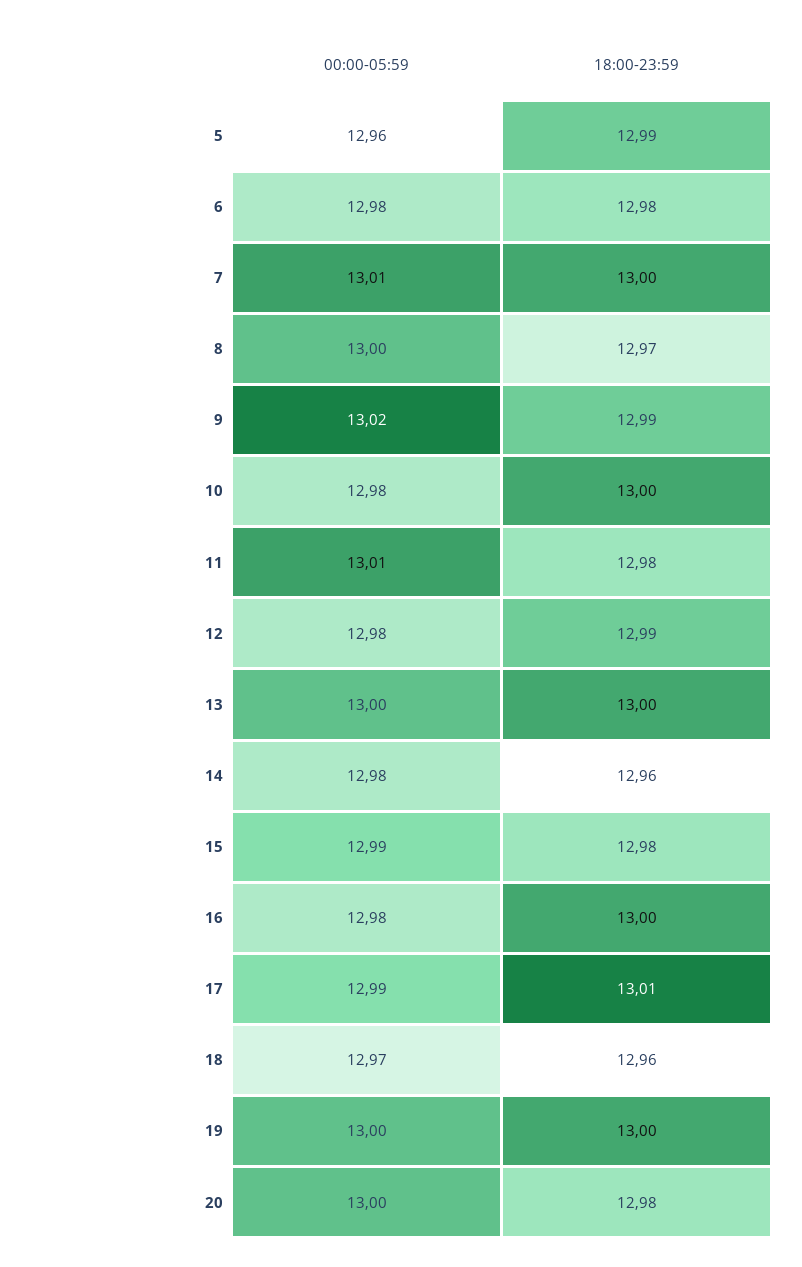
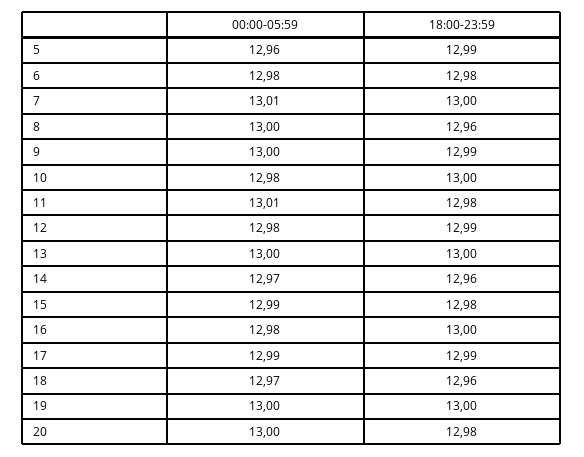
18:00-23:59, 8: 12.97 -> 12.96
00:00-05:59, 9: 13.02 -> 13
00:00-05:59, 14: 12.98 -> 12.97
18:00-23:59, 17: 13.01 -> 12.99

